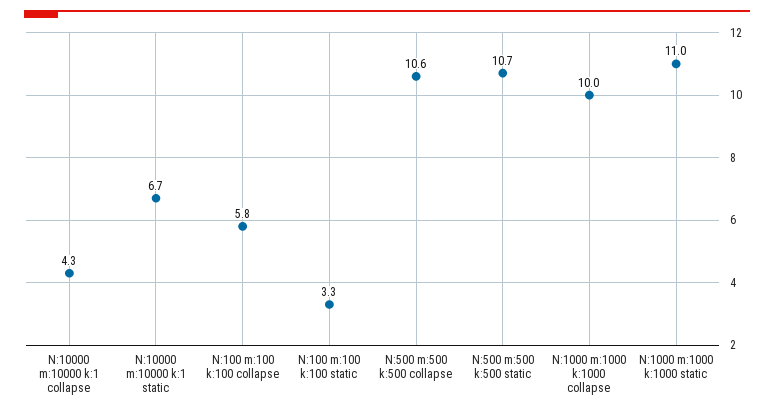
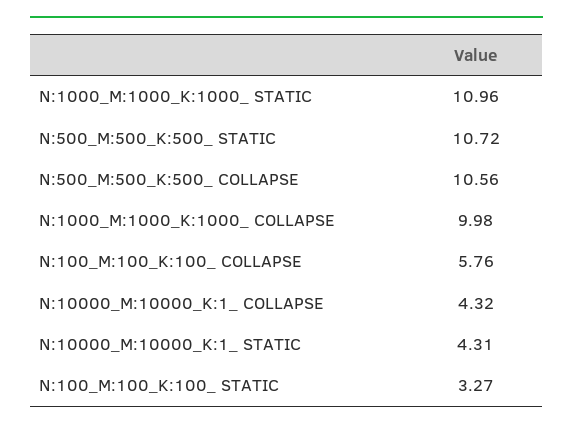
N:10000 m:10000 k:1  static: 6.7 -> 4.31

